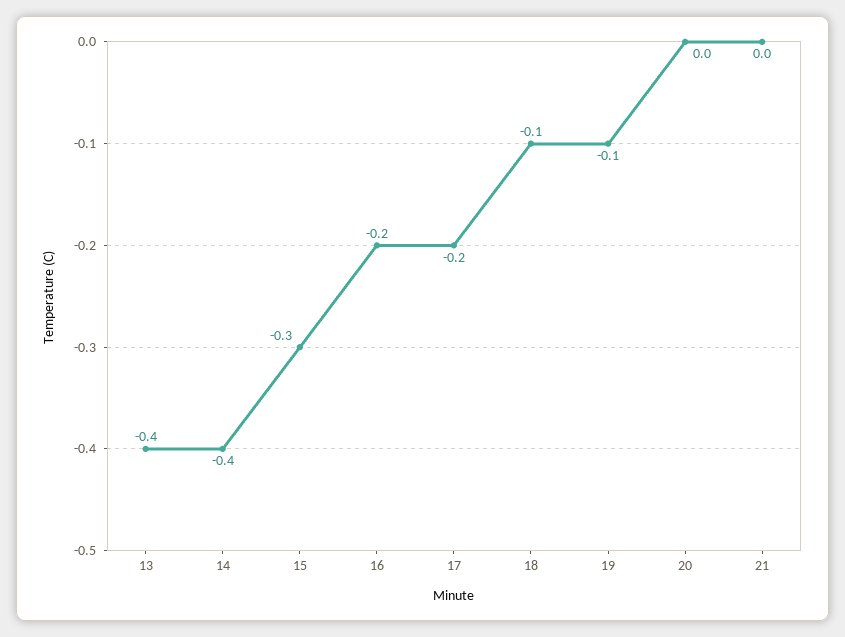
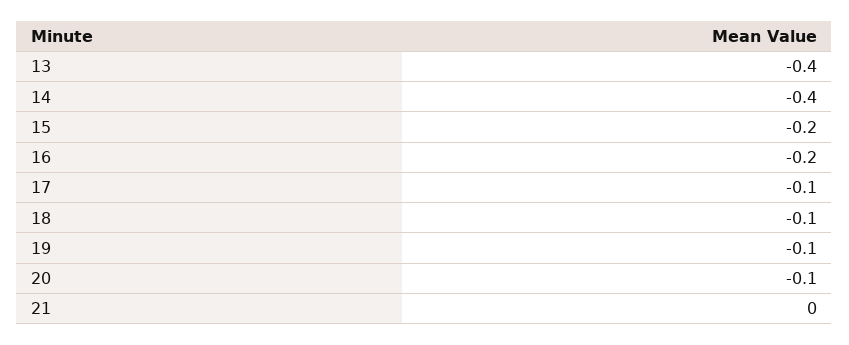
15: -0.3 -> -0.2
17: -0.2 -> -0.1
20: 0 -> -0.1

